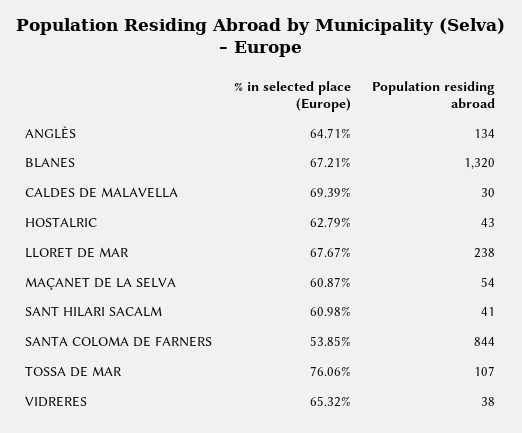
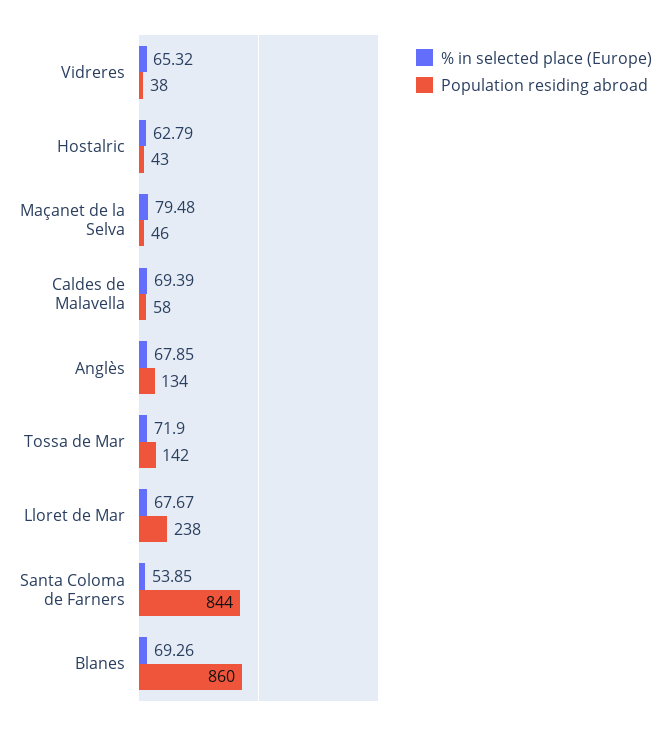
% in selected place (Europe), ANGLÈS: 64.71 -> 67.85
% in selected place (Europe), BLANES: 67.21 -> 69.26
Population residing abroad, BLANES: 1320 -> 860
Population residing abroad, CALDES DE MALAVELLA: 30 -> 58
% in selected place (Europe), MAÇANET DE LA SELVA: 60.87 -> 79.48
Population residing abroad, MAÇANET DE LA SELVA: 54 -> 46
% in selected place (Europe), SANT HILARI SACALM: 60.98 -> none
Population residing abroad, SANT HILARI SACALM: 41 -> none
% in selected place (Europe), TOSSA DE MAR: 76.06 -> 71.9
Population residing abroad, TOSSA DE MAR: 107 -> 142

